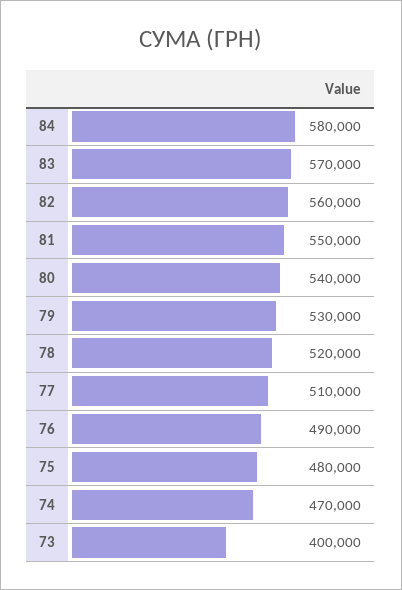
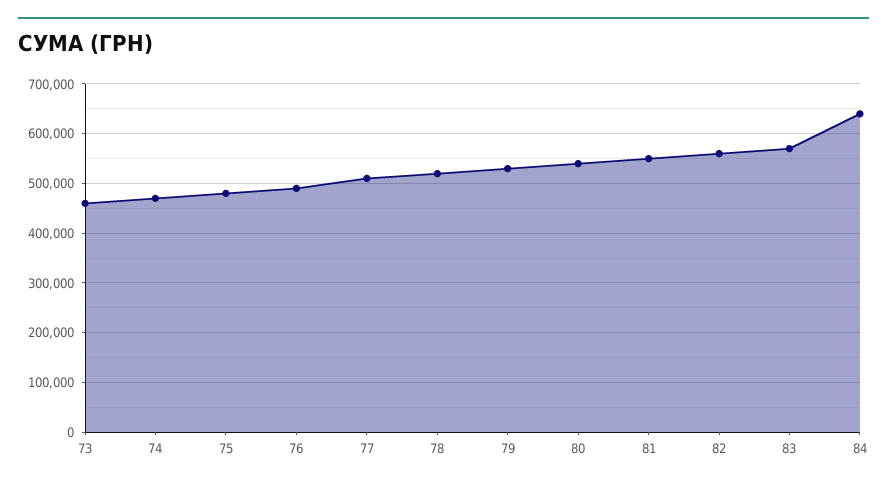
84: 580000 -> 640000
73: 400000 -> 460000

